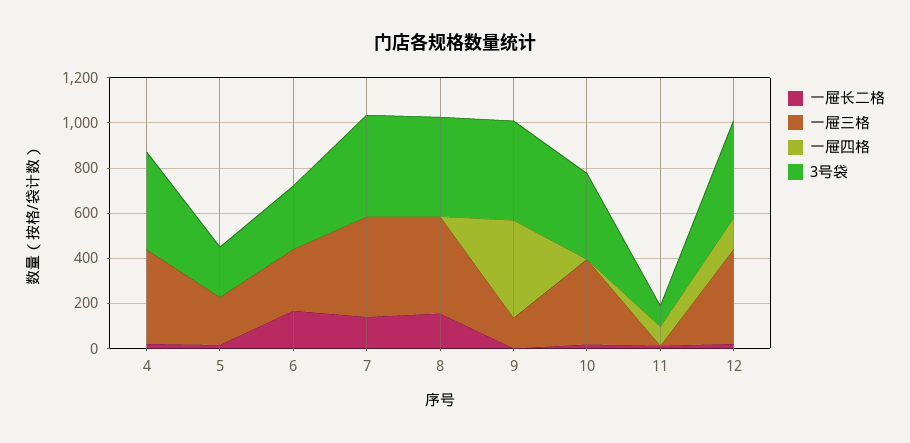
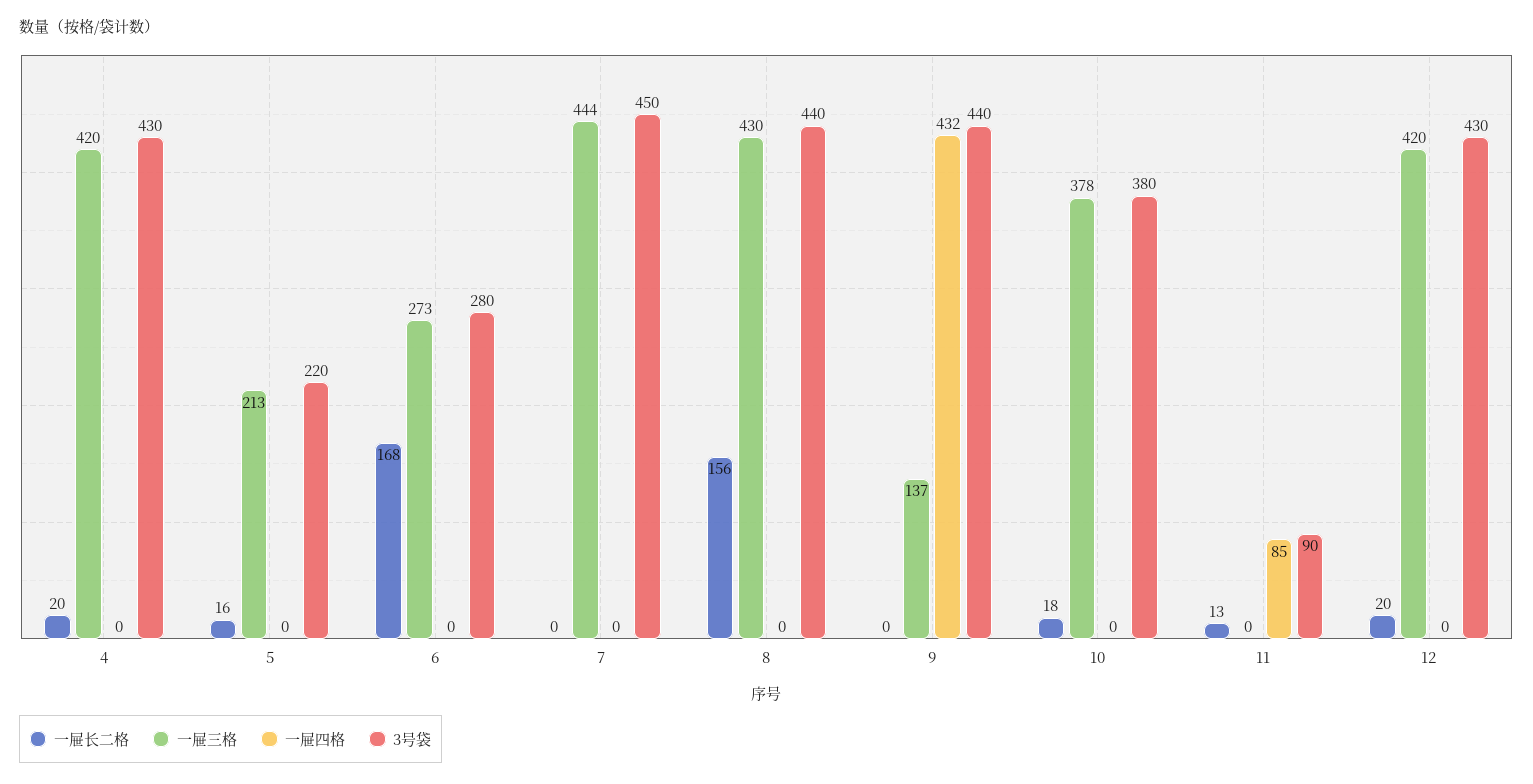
一屉长二格, 7: 150 -> 0
一屉四格, 12: 150 -> 0

